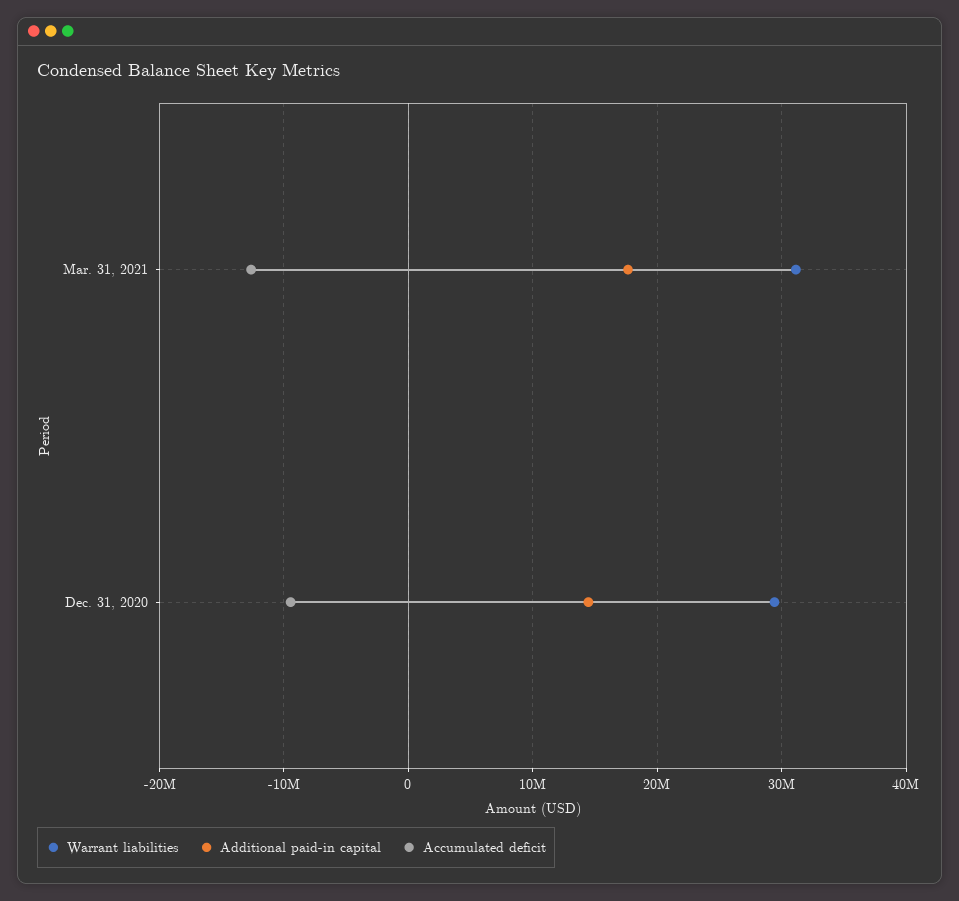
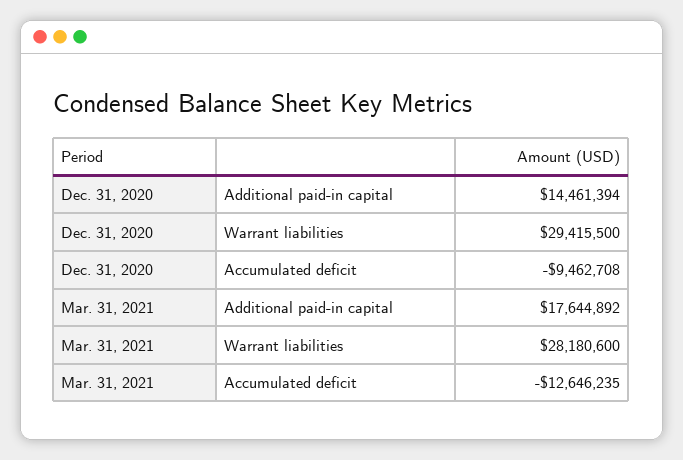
Warrant liabilities, Mar. 31, 2021: 31000000 -> 28180600

